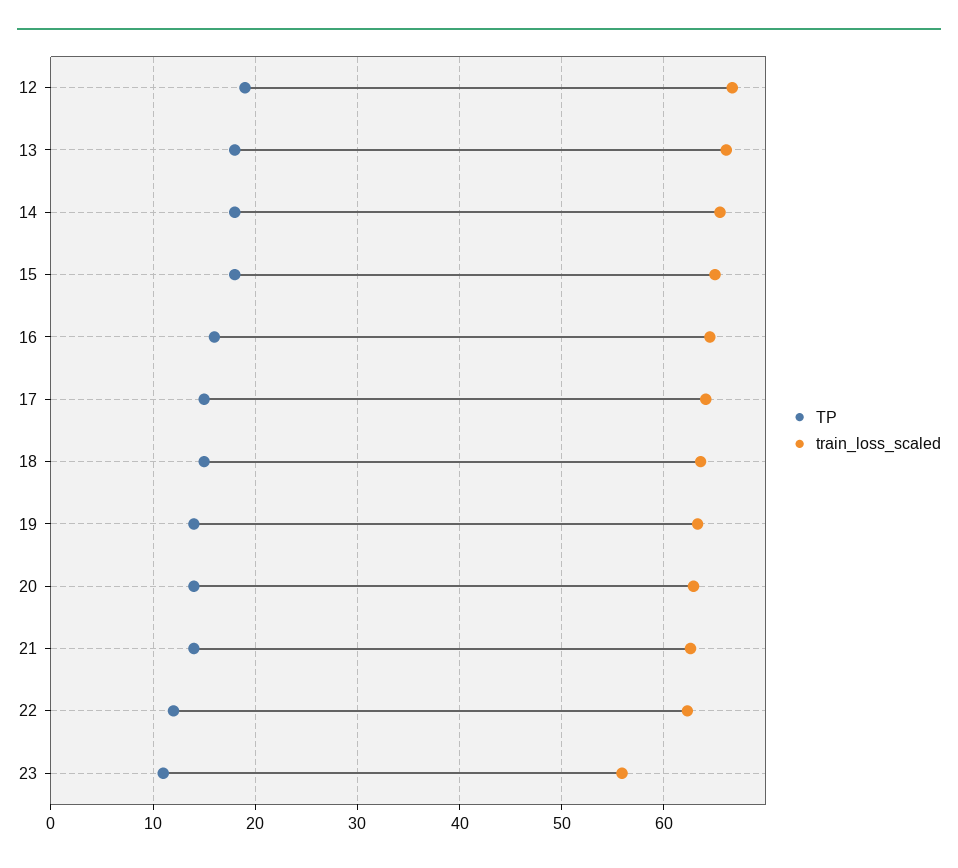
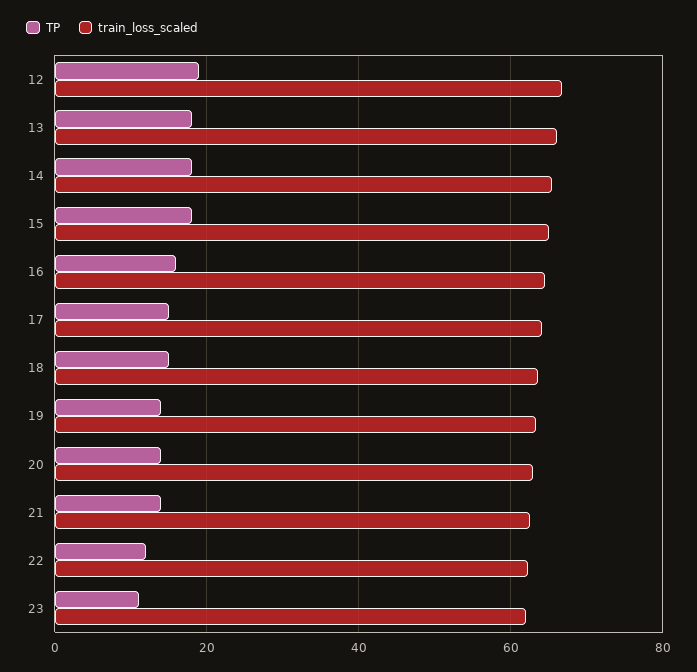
train_loss_scaled, 23: 56 -> 62

